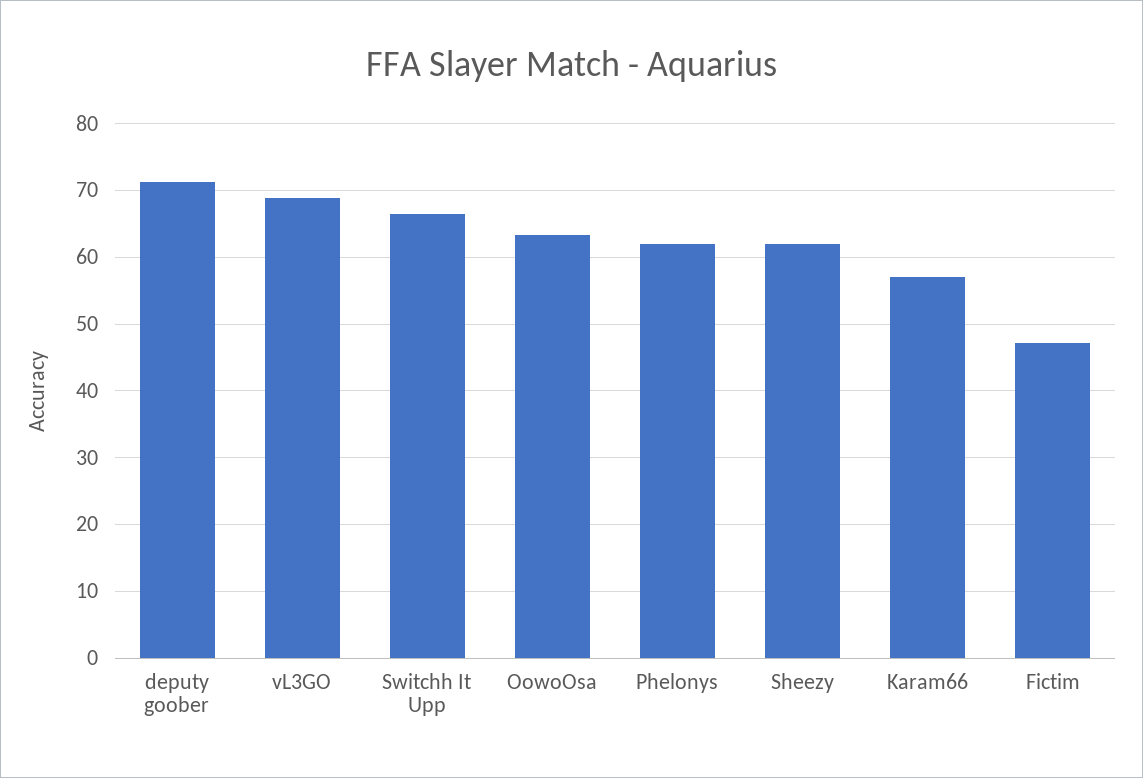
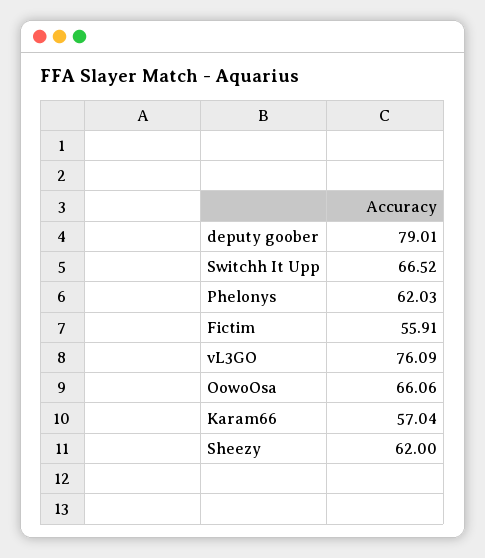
deputy goober: 71 -> 79.01
vL3GO: 69 -> 76.09
OowoOsa: 63 -> 66.06
Fictim: 47 -> 55.91

